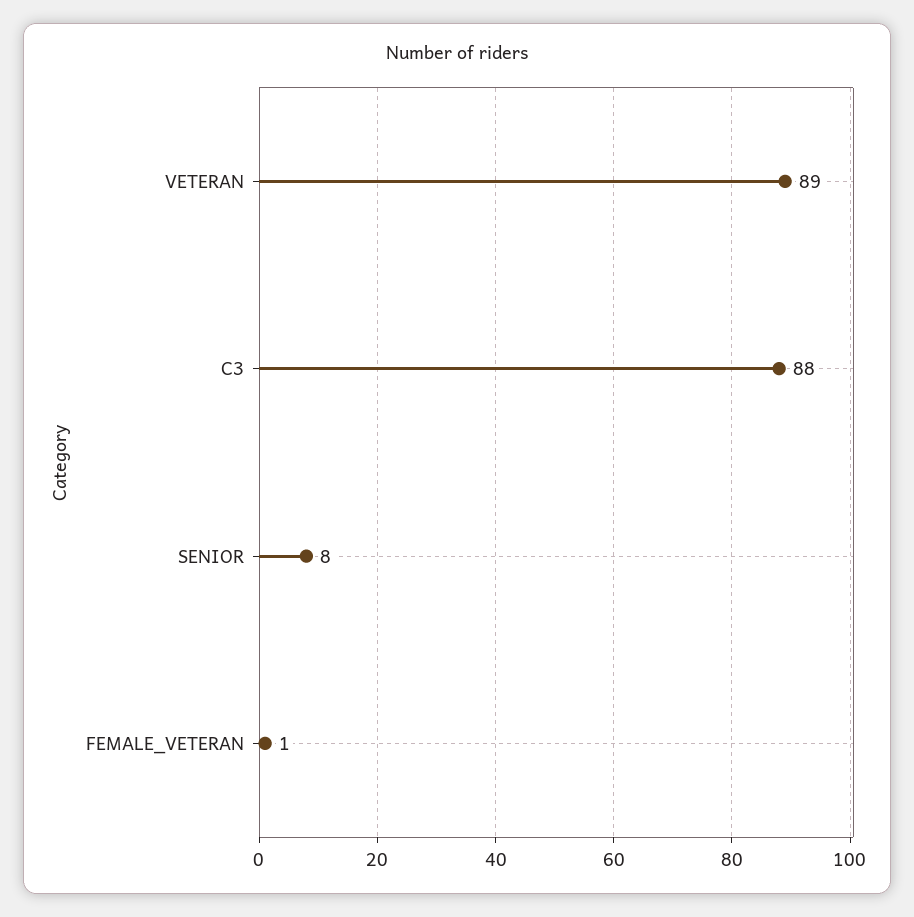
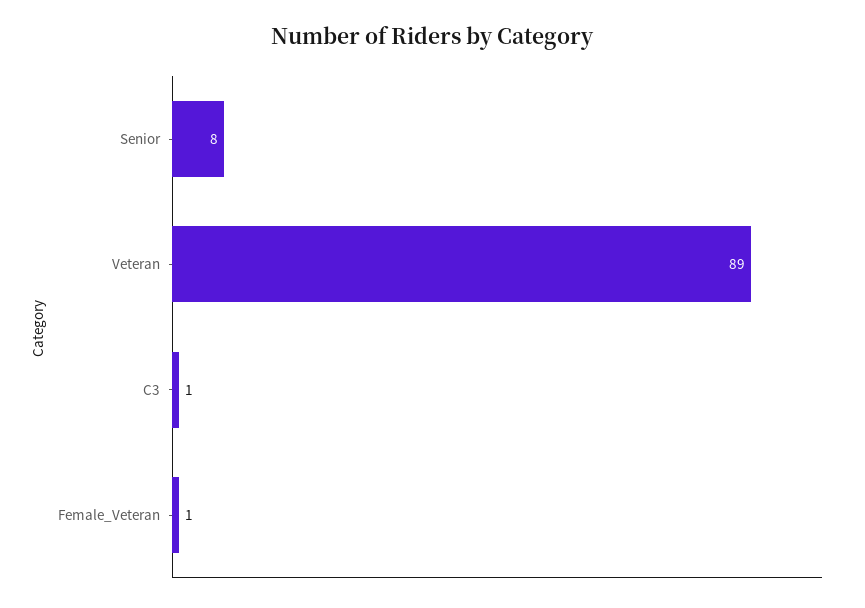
C3: 88 -> 1

